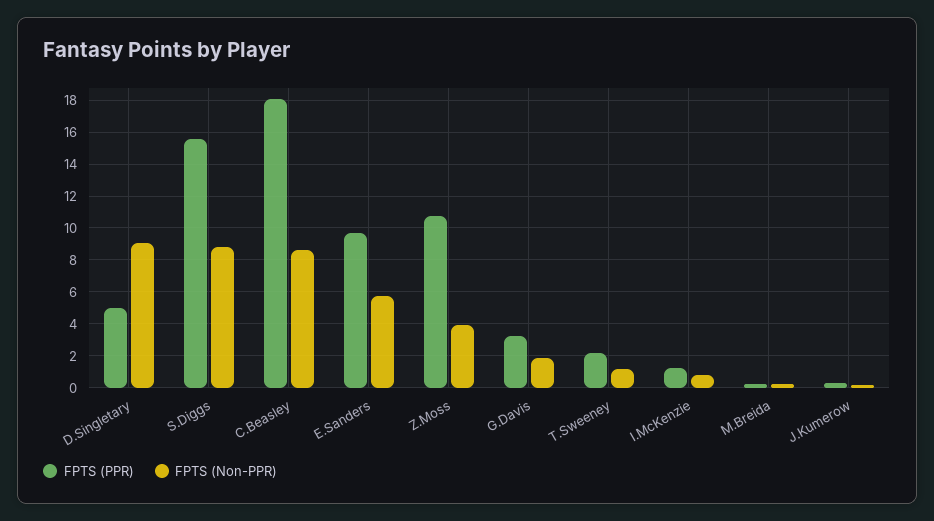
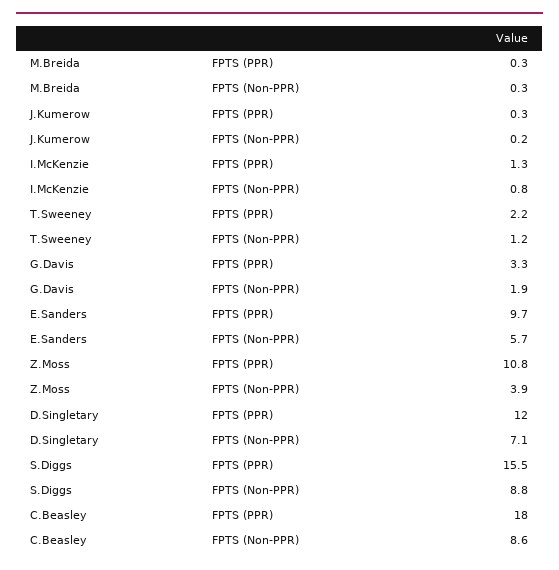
FPTS (PPR), D.Singletary: 5 -> 12
FPTS (Non-PPR), D.Singletary: 9 -> 7.1

